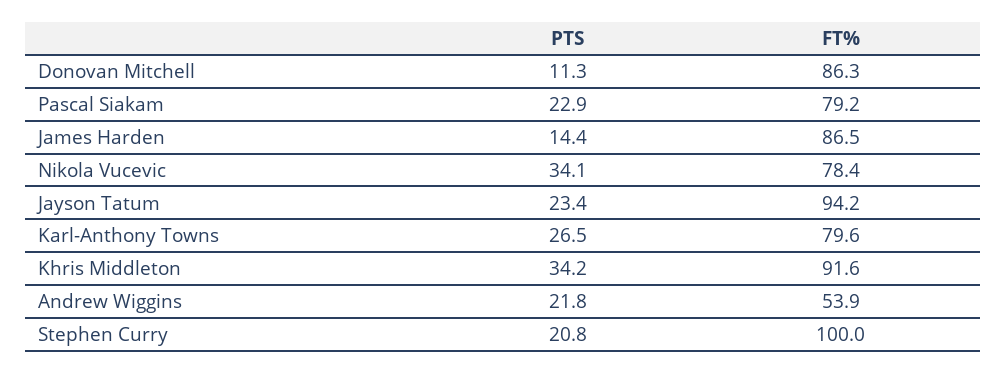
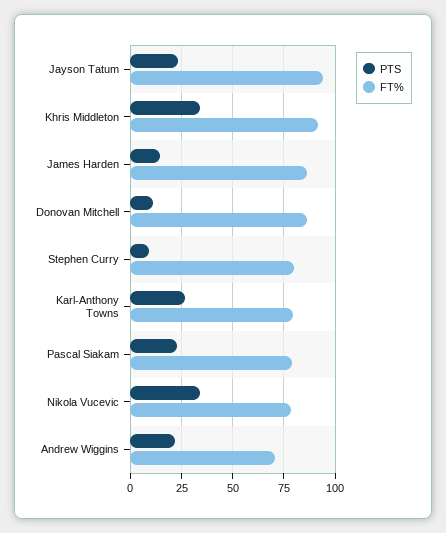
FT%, Andrew Wiggins: 53.9 -> 70
PTS, Stephen Curry: 20.8 -> 10
FT%, Stephen Curry: 100 -> 80

